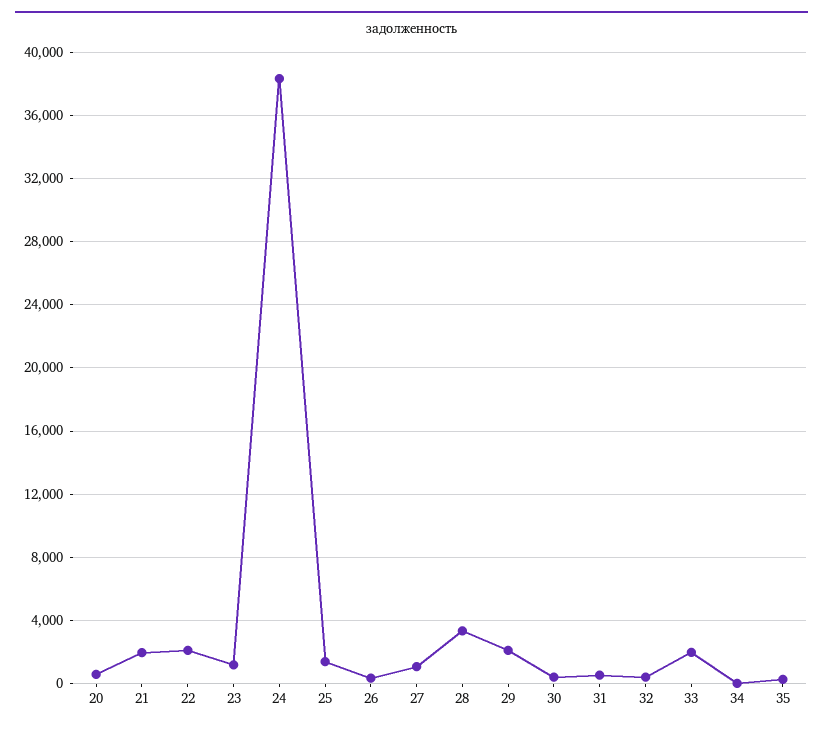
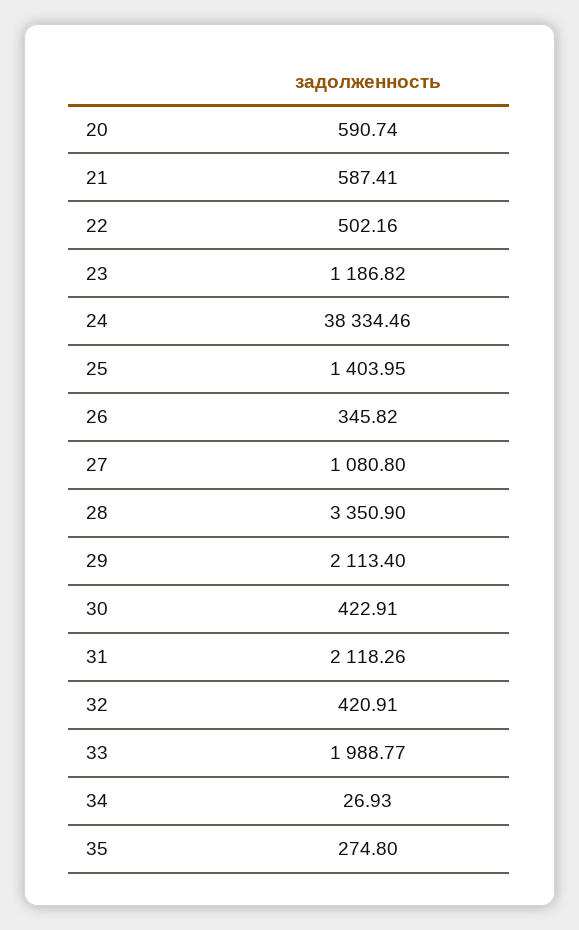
21: 2000 -> 587.41
22: 2000 -> 502.16
31: 500 -> 2118.26

